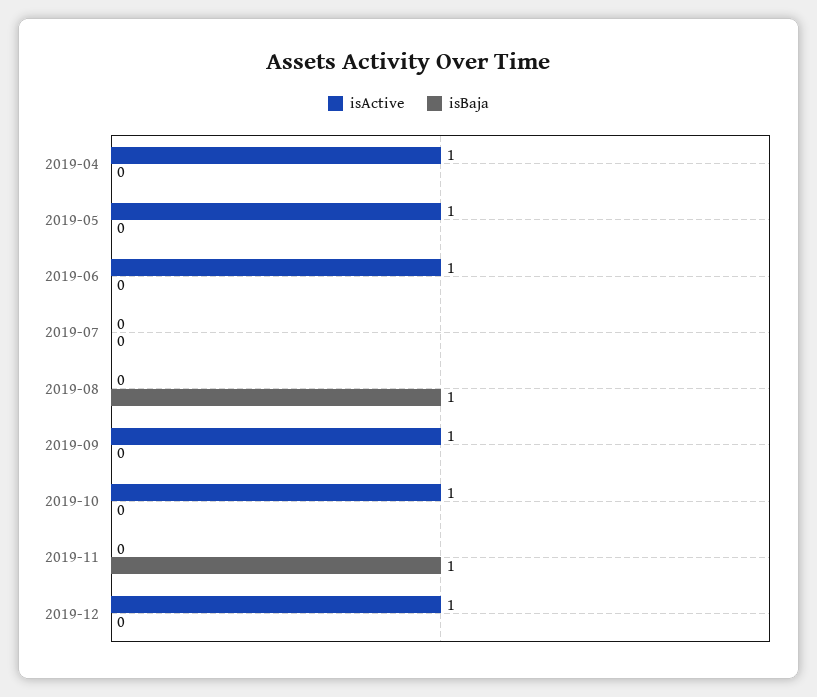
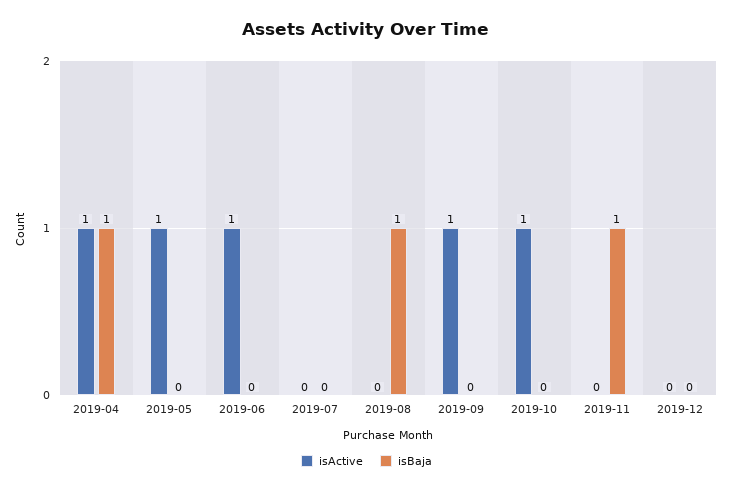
isBaja, 2019-04: 0 -> 1
isActive, 2019-12: 1 -> 0

